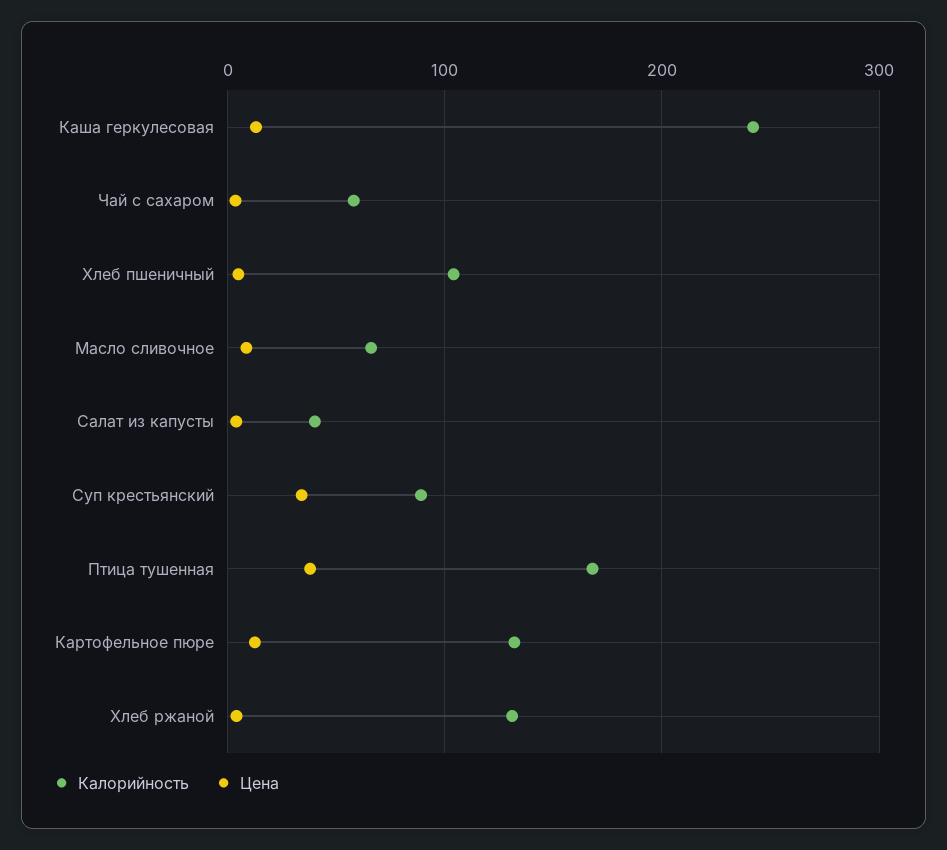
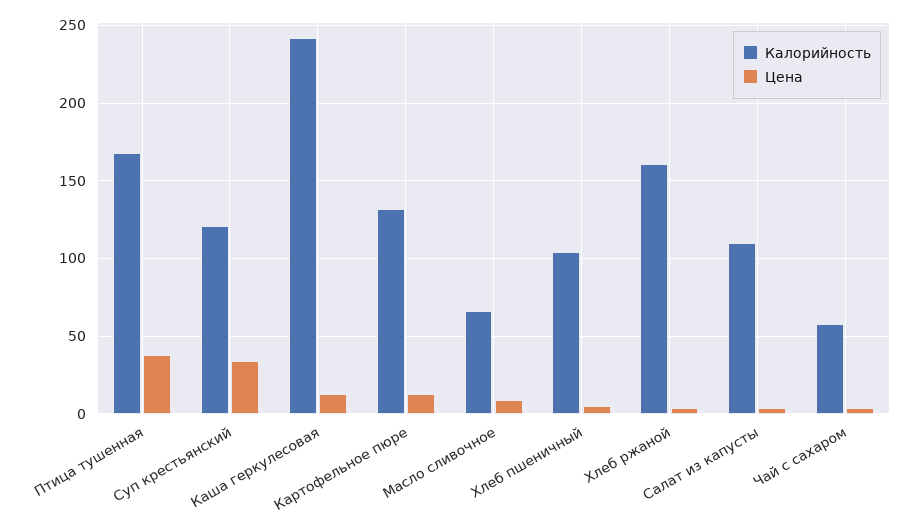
Калорийность, Салат из капусты: 40 -> 110
Калорийность, Суп крестьянский: 90 -> 120
Калорийность, Хлеб ржаной: 130 -> 160

